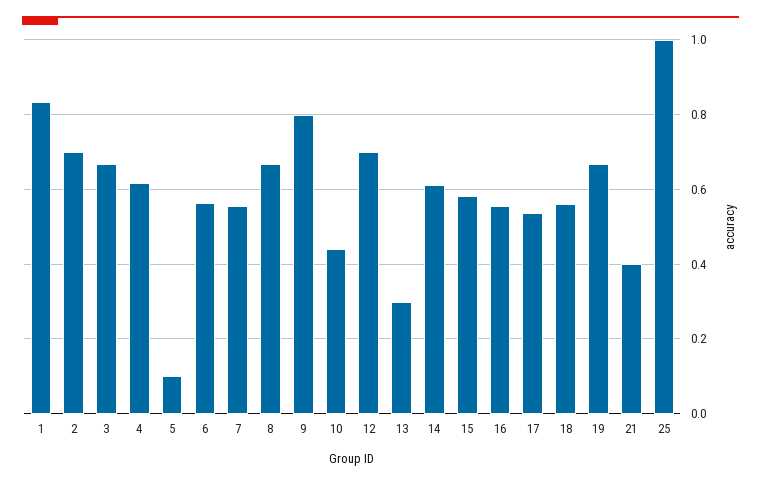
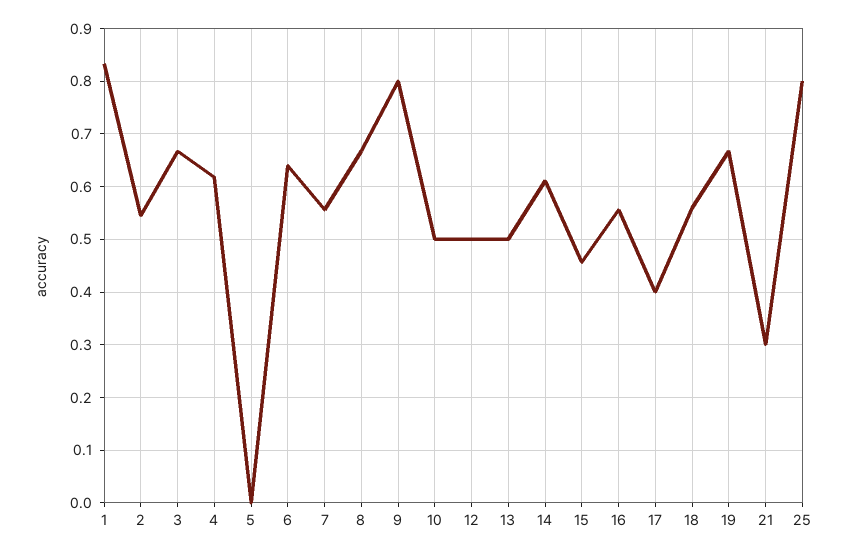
2: 0.7 -> 0.54
5: 0.1 -> 0
6: 0.56 -> 0.64
10: 0.44 -> 0.5
12: 0.7 -> 0.5
13: 0.3 -> 0.5
15: 0.58 -> 0.46
17: 0.54 -> 0.4
21: 0.4 -> 0.3
25: 1 -> 0.8

